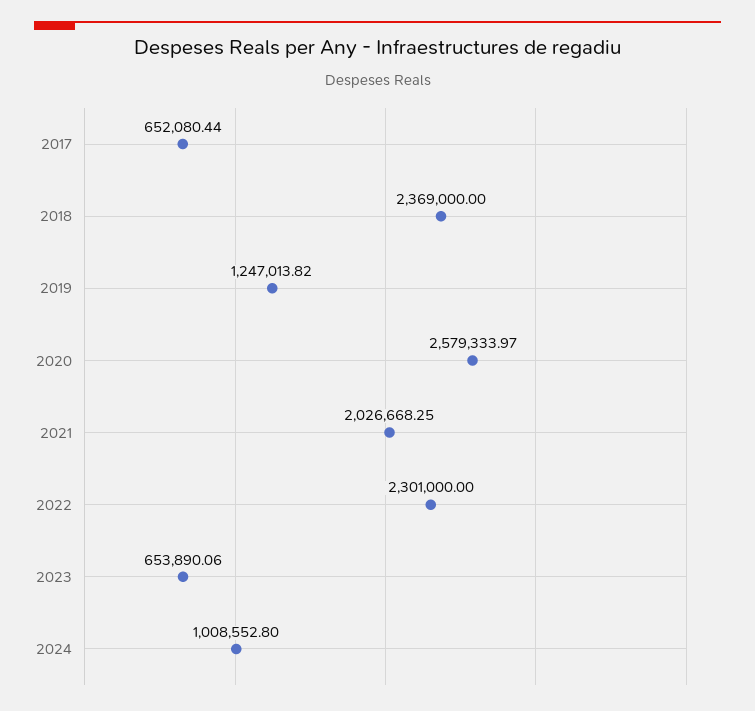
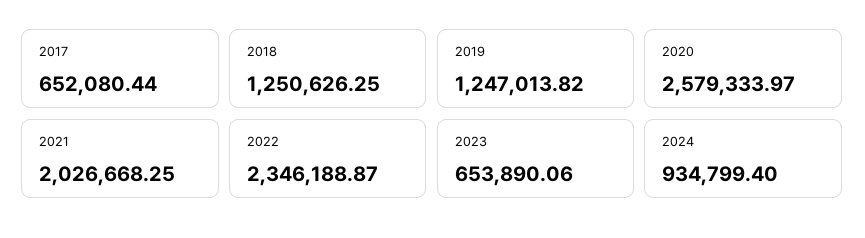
2018: 2369000 -> 1250626.25
2022: 2301000 -> 2346188.87
2024: 1008552.8 -> 934799.4

